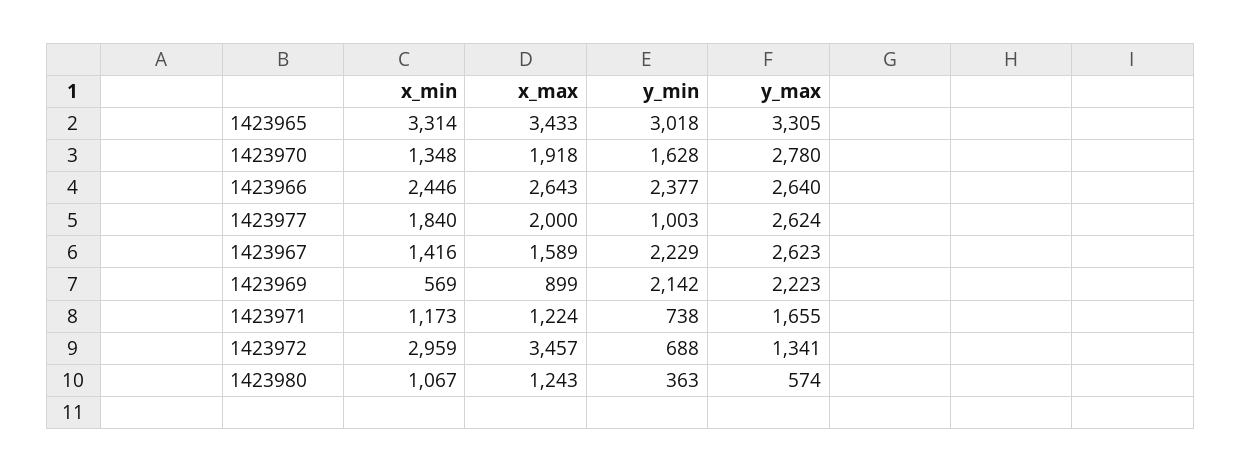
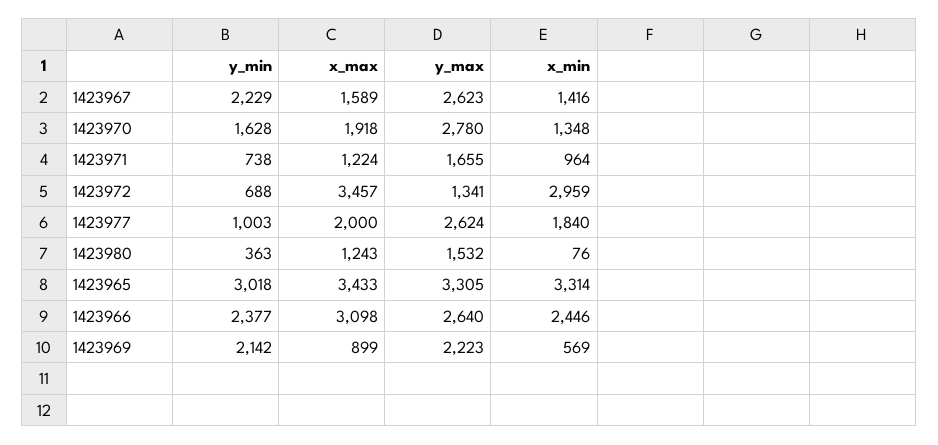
x_max, 1423966: 2643 -> 3098
x_min, 1423971: 1173 -> 964
x_min, 1423980: 1067 -> 76
y_max, 1423980: 574 -> 1532

